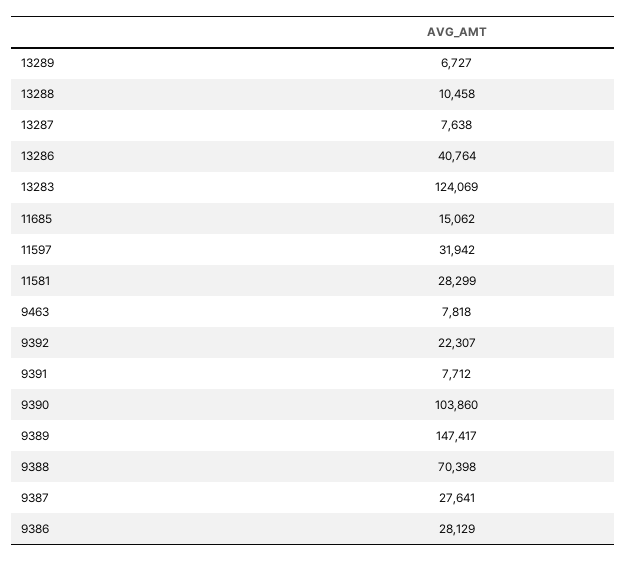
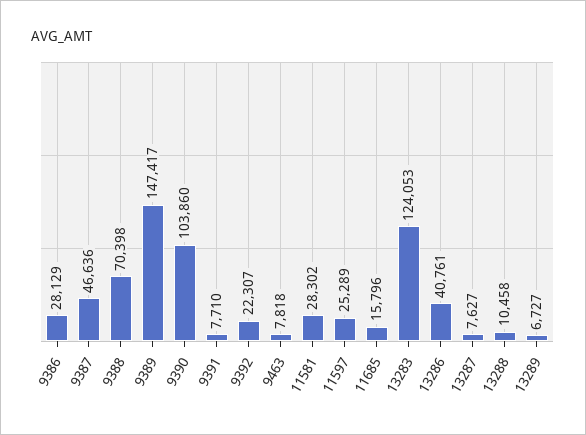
13287: 7638 -> 7627
13286: 40764 -> 40761
13283: 124069 -> 124053
11685: 15062 -> 15796
11597: 31942 -> 25289
11581: 28299 -> 28302
9391: 7712 -> 7710
9387: 27641 -> 46636

